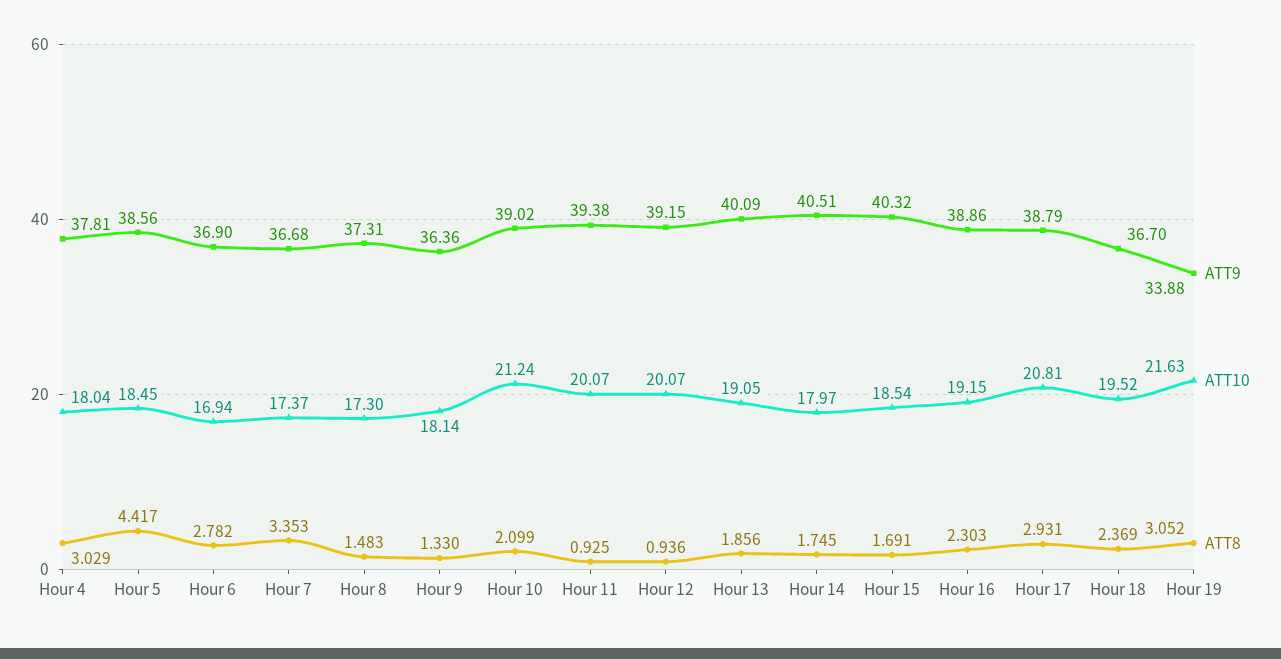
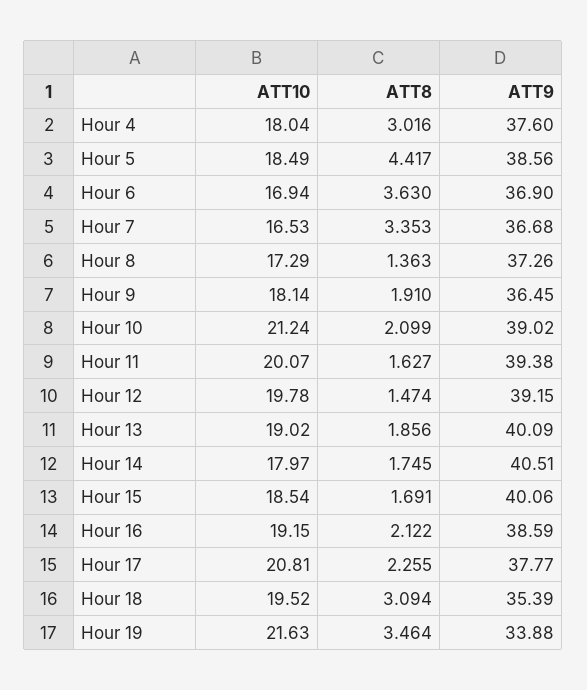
ATT9, Hour 4: 37.81 -> 37.6
ATT8, Hour 4: 3.029 -> 3.016
ATT10, Hour 5: 18.45 -> 18.49
ATT8, Hour 6: 2.782 -> 3.63
ATT10, Hour 7: 17.37 -> 16.53
ATT9, Hour 8: 37.31 -> 37.26
ATT10, Hour 8: 17.3 -> 17.29
ATT8, Hour 8: 1.483 -> 1.363
ATT9, Hour 9: 36.36 -> 36.45
ATT8, Hour 9: 1.33 -> 1.91
ATT8, Hour 11: 0.925 -> 1.627
ATT10, Hour 12: 20.07 -> 19.78
ATT8, Hour 12: 0.936 -> 1.474
ATT10, Hour 13: 19.05 -> 19.02
ATT9, Hour 15: 40.32 -> 40.06
ATT9, Hour 16: 38.86 -> 38.59
ATT8, Hour 16: 2.303 -> 2.122
ATT9, Hour 17: 38.79 -> 37.77
ATT8, Hour 17: 2.931 -> 2.255
ATT9, Hour 18: 36.7 -> 35.39
ATT8, Hour 18: 2.369 -> 3.094
ATT8, Hour 19: 3.052 -> 3.464

